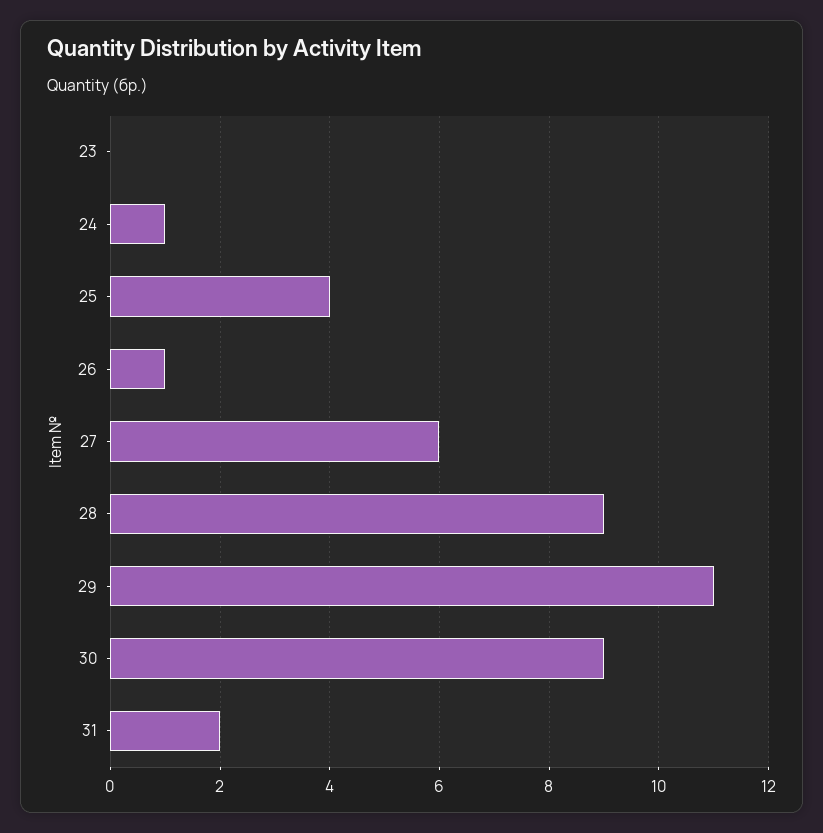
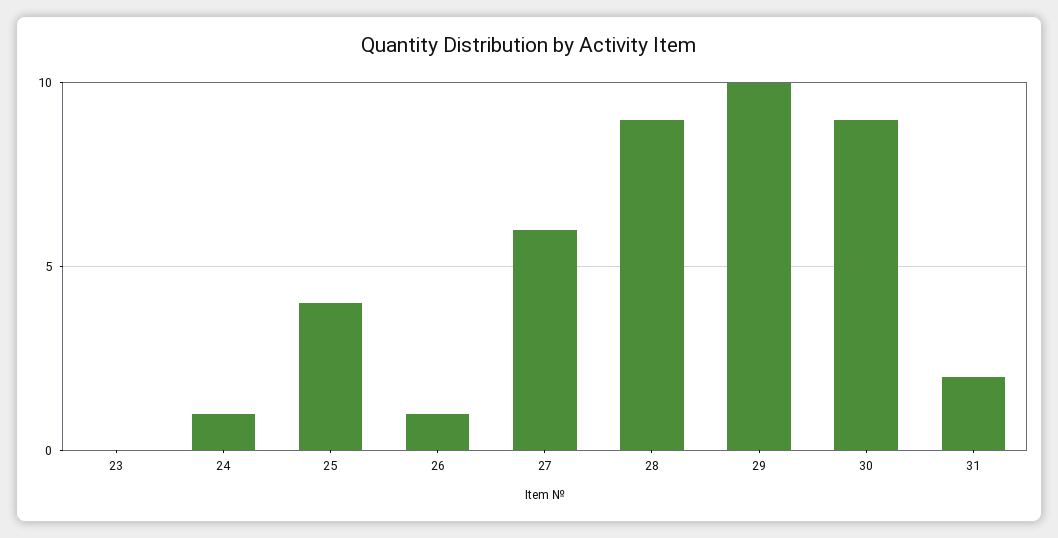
29: 11 -> 10

